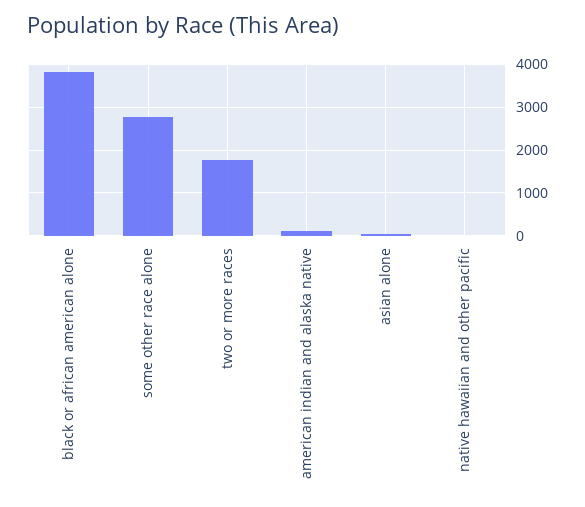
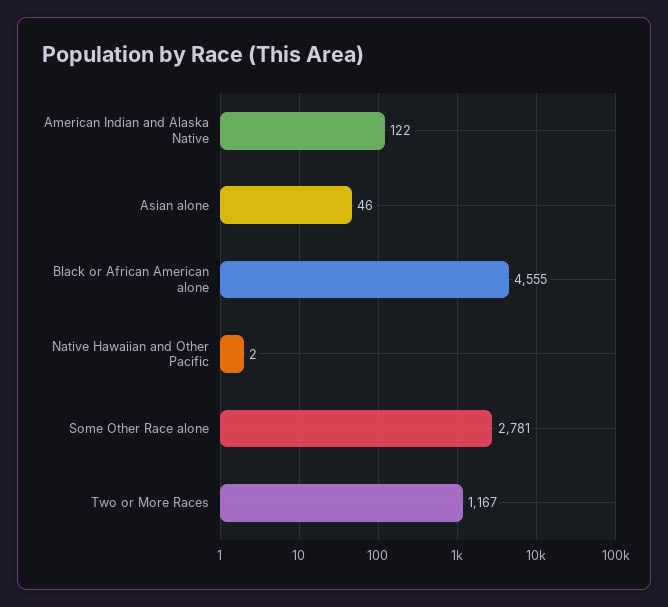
black or african american alone: 3800 -> 4555
two or more races: 1800 -> 1167

